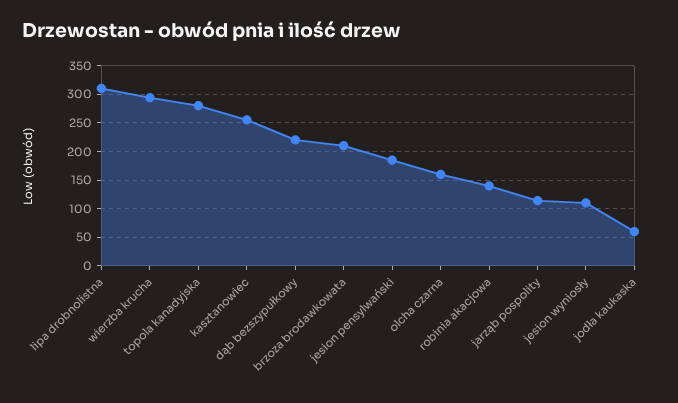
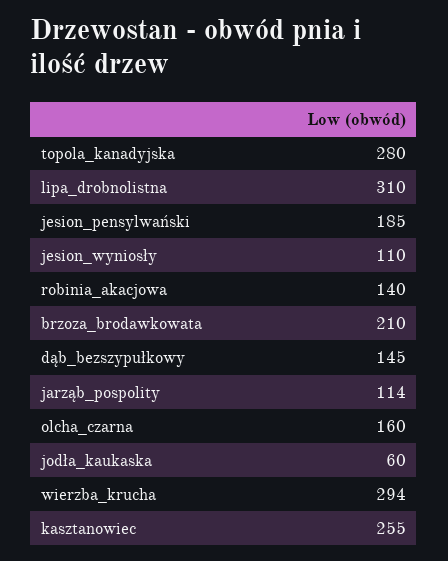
dąb bezszypułkowy: 225 -> 145

